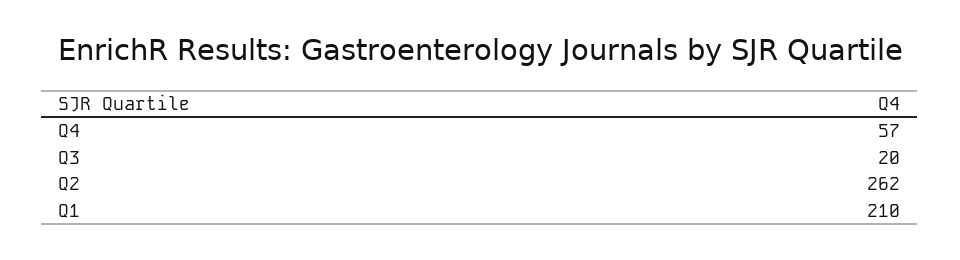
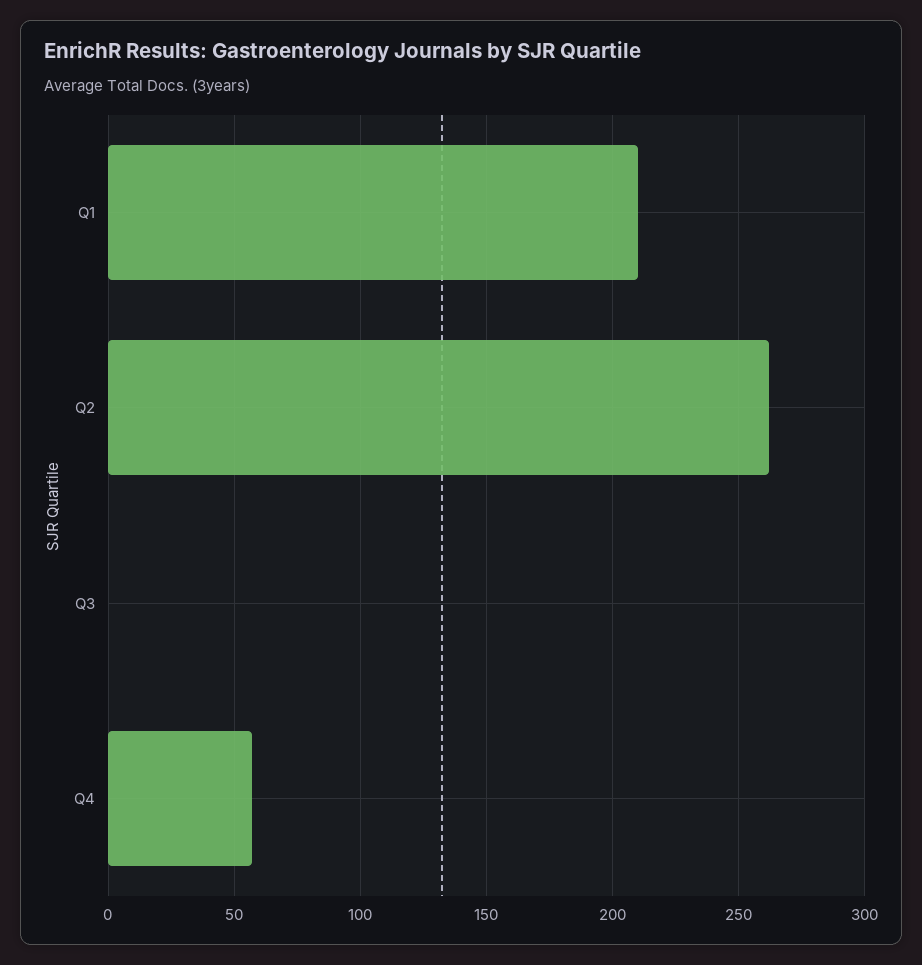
Q3: 20 -> 0

